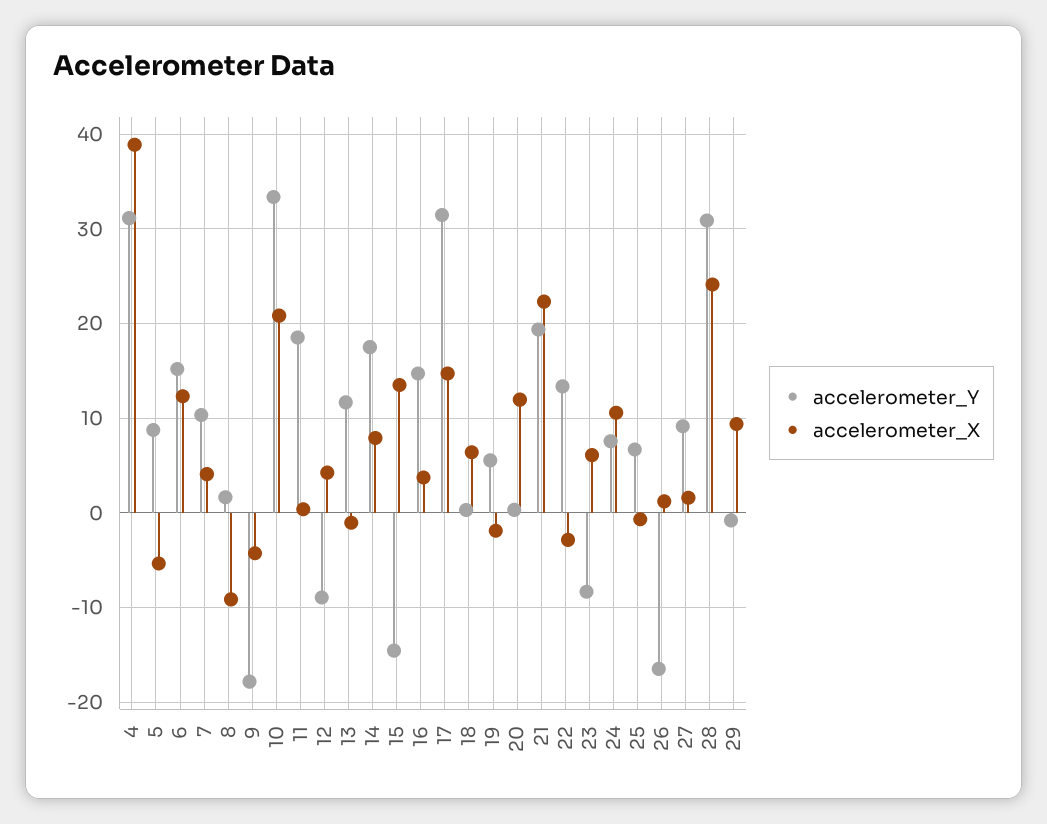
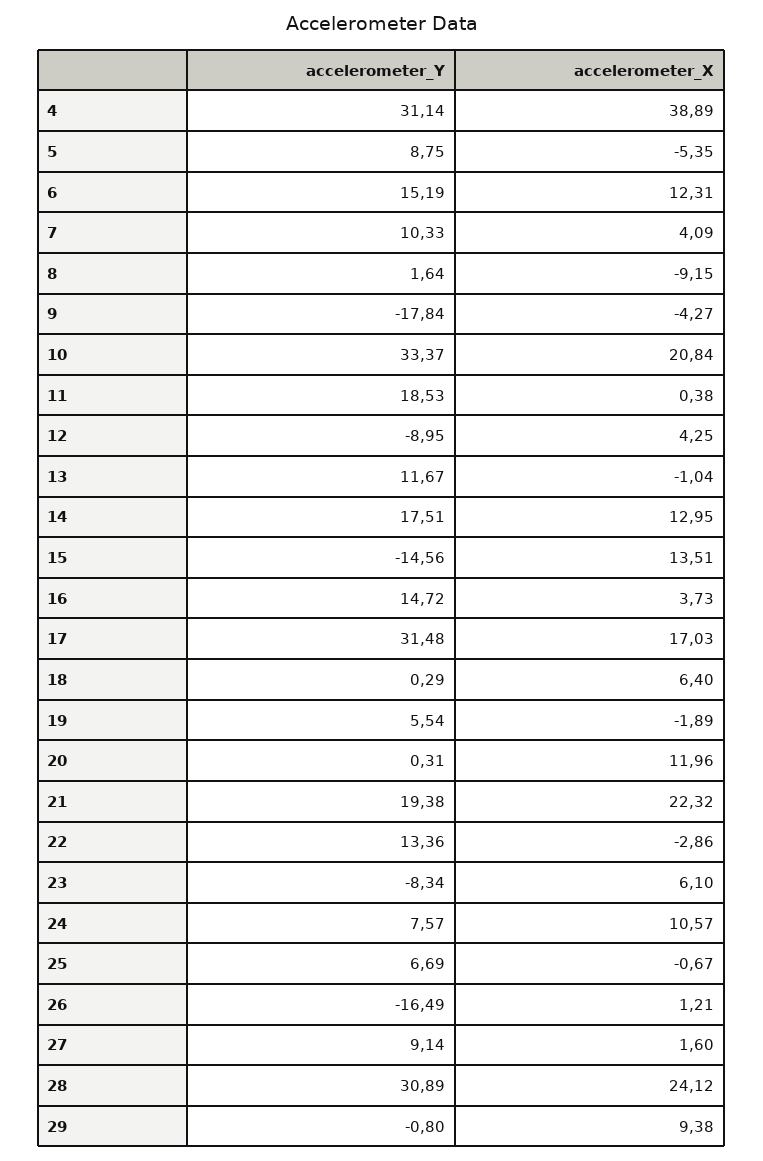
accelerometer_X, 14: 8 -> 12.95
accelerometer_X, 17: 15 -> 17.03

